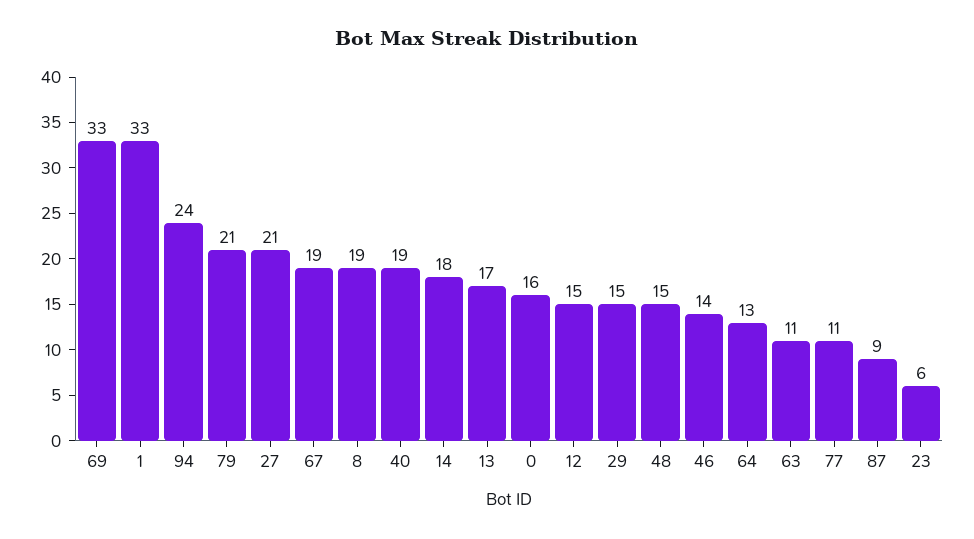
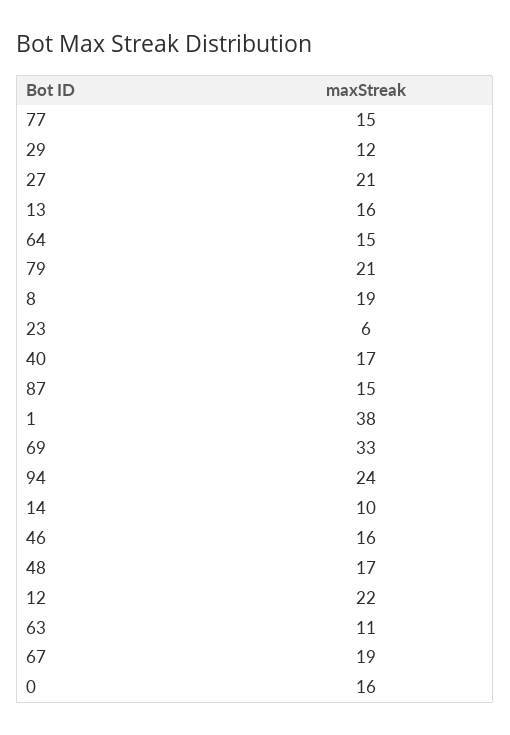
1: 33 -> 38
40: 19 -> 17
14: 18 -> 10
13: 17 -> 16
12: 15 -> 22
29: 15 -> 12
48: 15 -> 17
46: 14 -> 16
64: 13 -> 15
77: 11 -> 15
87: 9 -> 15

